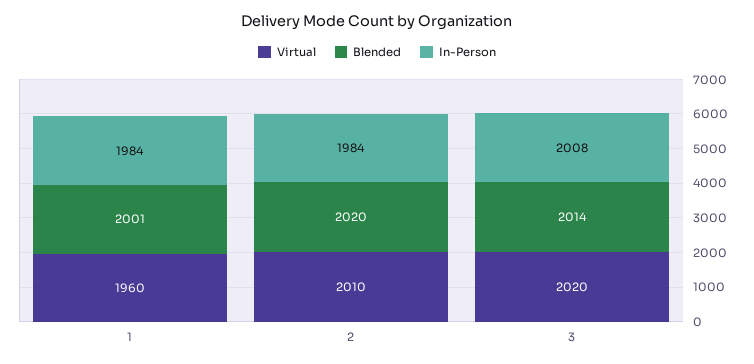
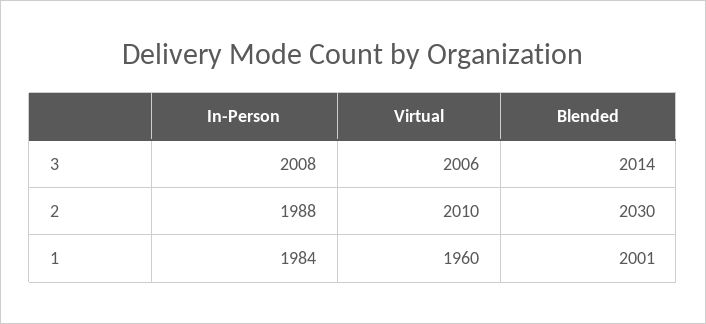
Blended, 2: 2020 -> 2030
In-Person, 2: 1984 -> 1988
Virtual, 3: 2020 -> 2006

